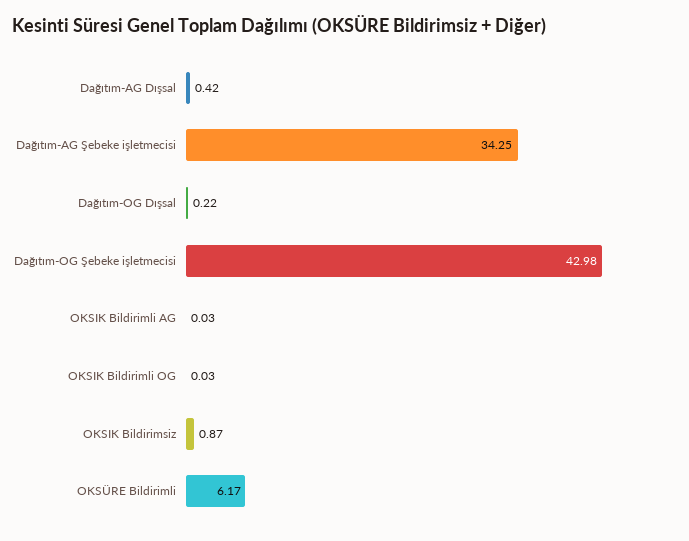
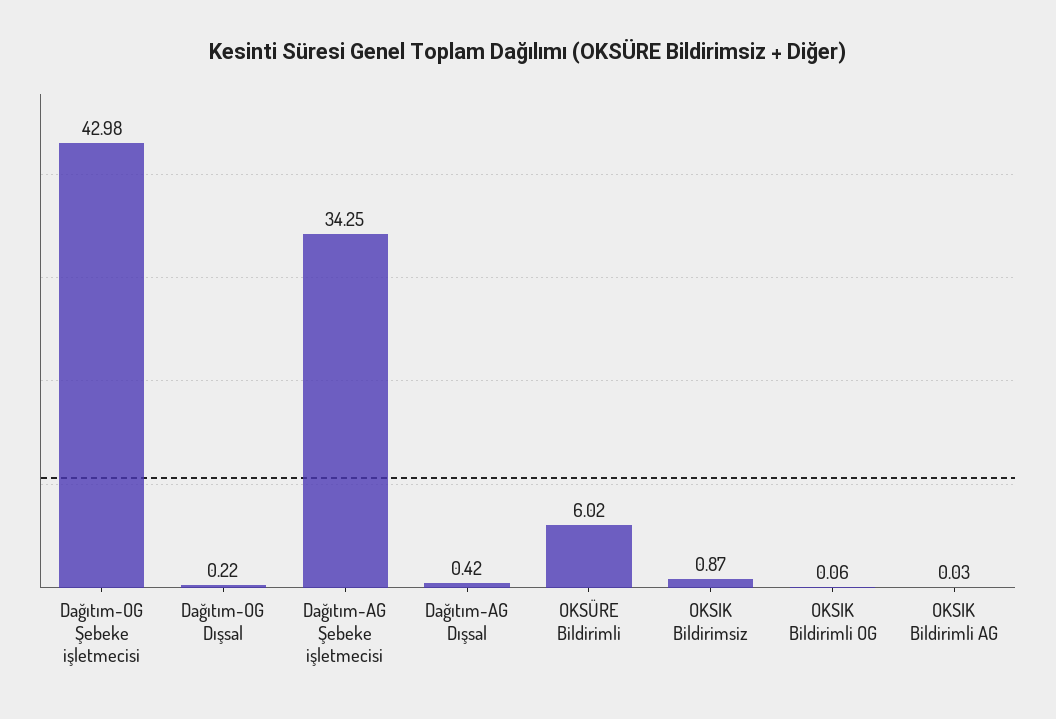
OKSIK Bildirimli OG: 0.03 -> 0.06
OKSÜRE Bildirimli: 6.17 -> 6.02

